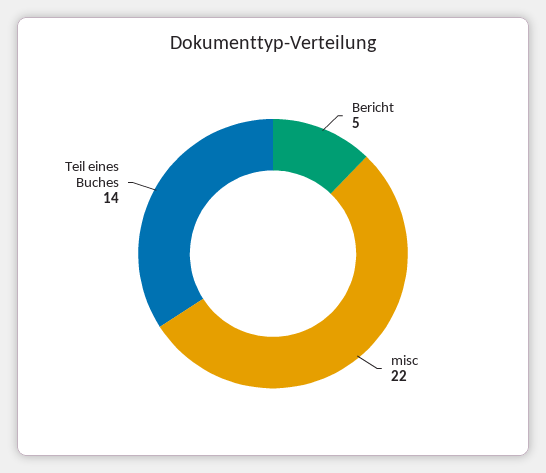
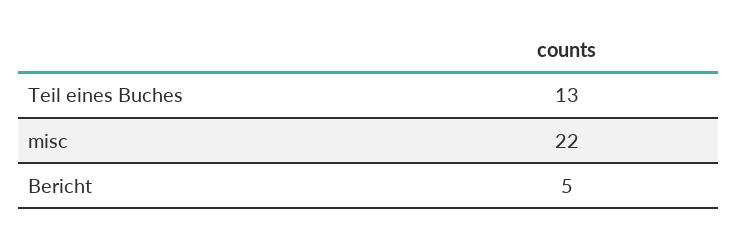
Teil eines Buches: 14 -> 13

